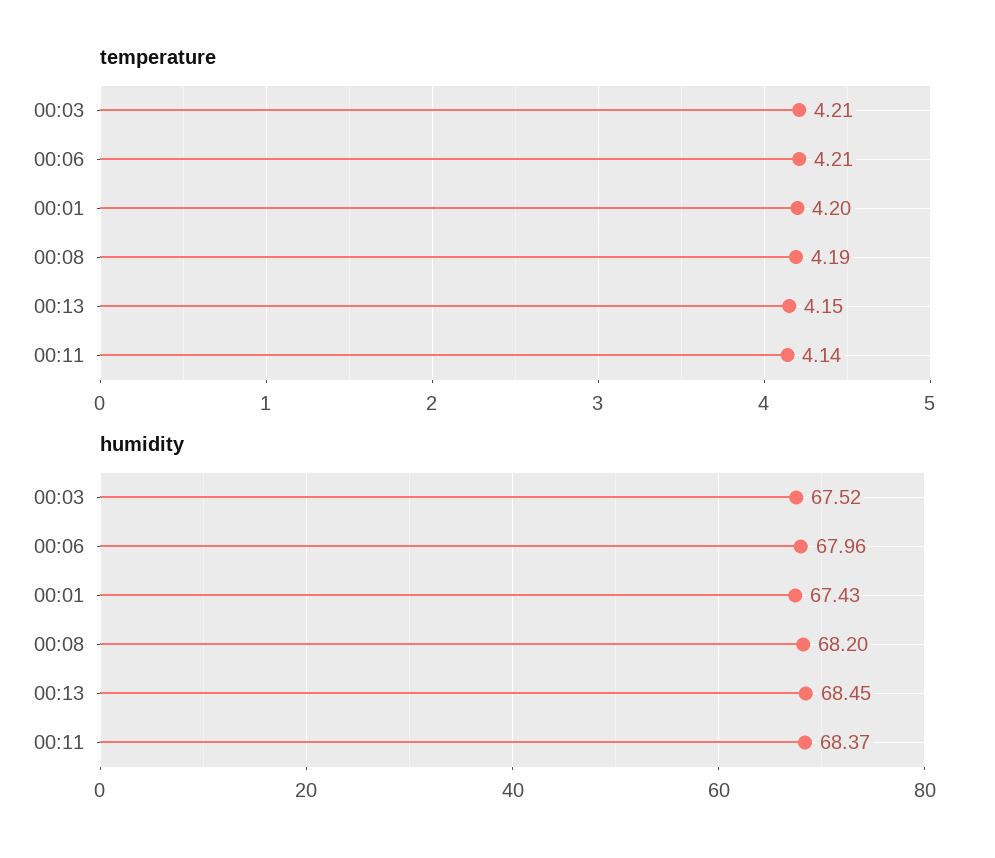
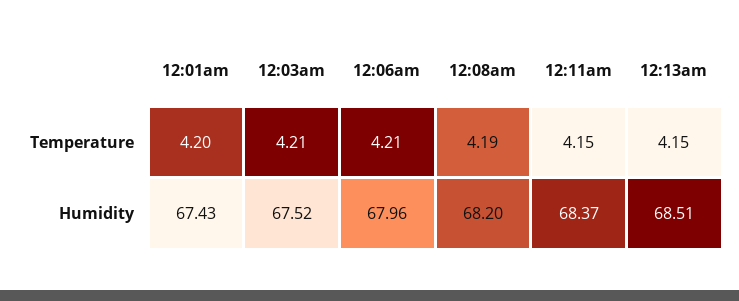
temperature, 00:11: 4.14 -> 4.15
humidity, 00:13: 68.45 -> 68.51

